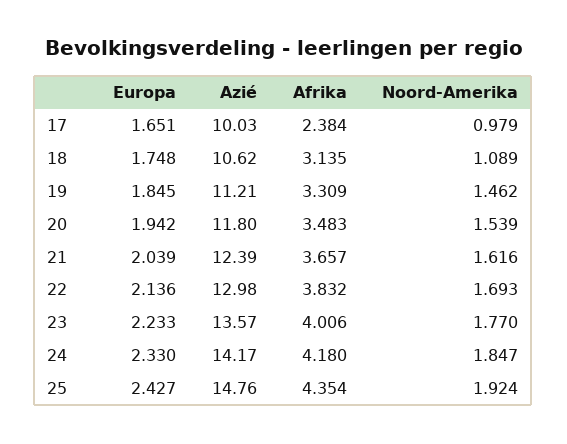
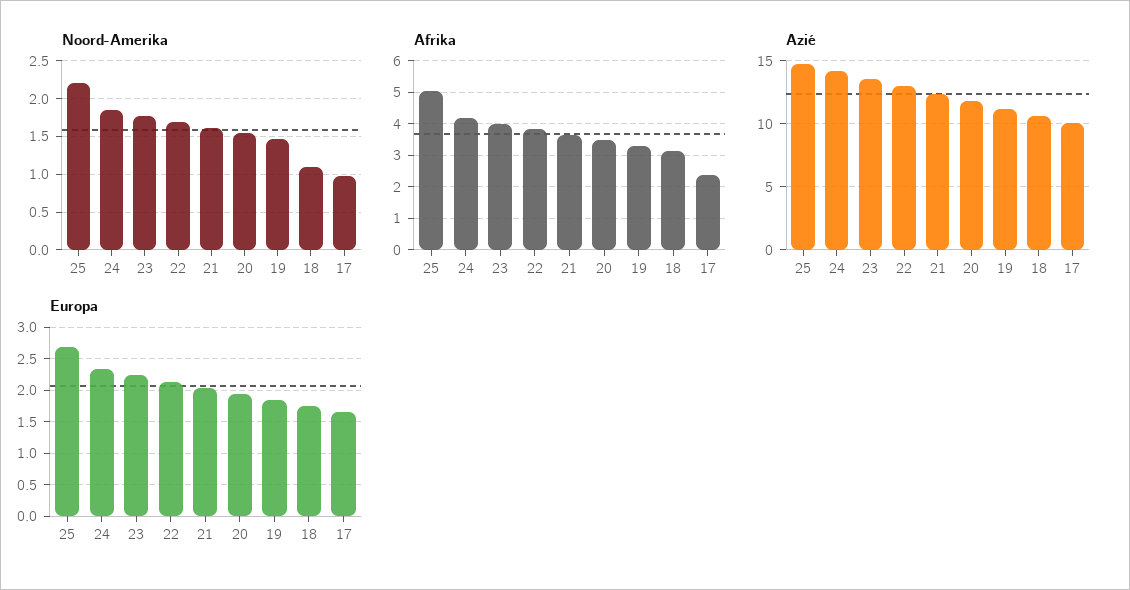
Europa, 25: 2.427 -> 2.7
Afrika, 25: 4.354 -> 5
Noord-Amerika, 25: 1.924 -> 2.2

